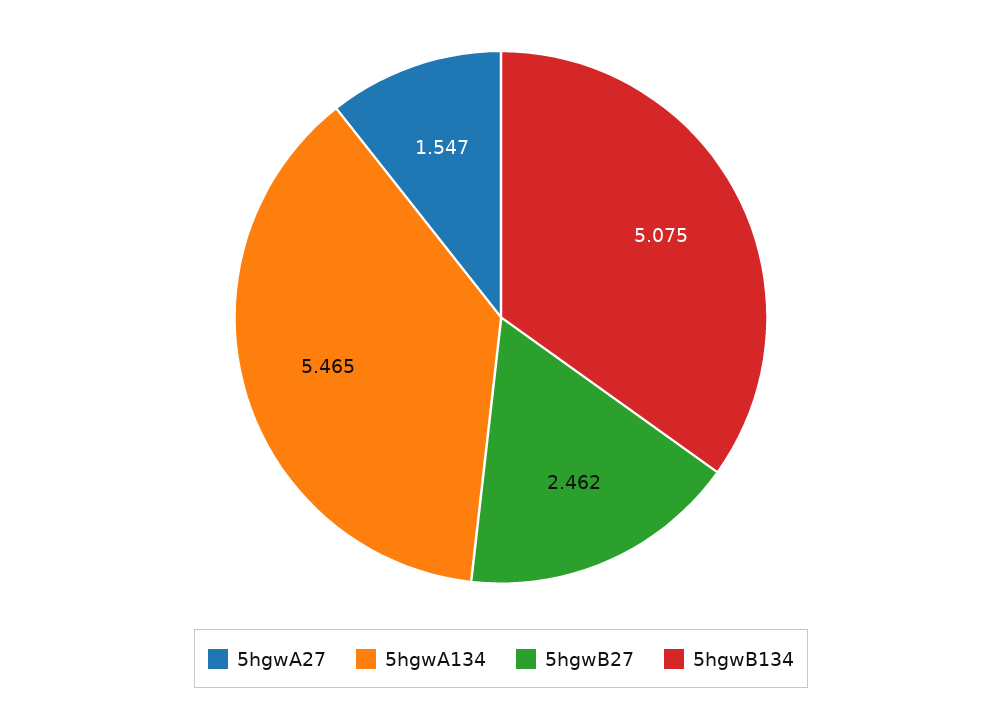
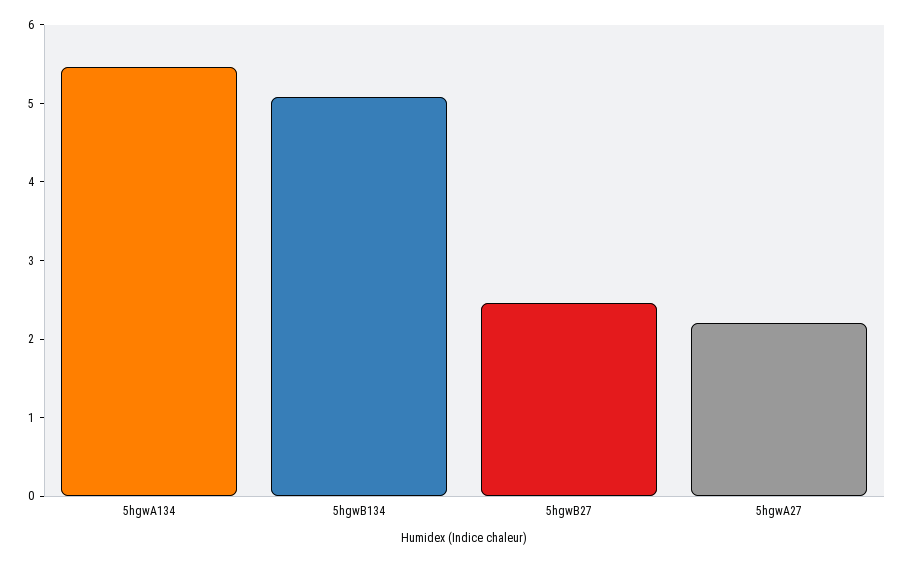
5hgwA27: 1.547 -> 2.2

